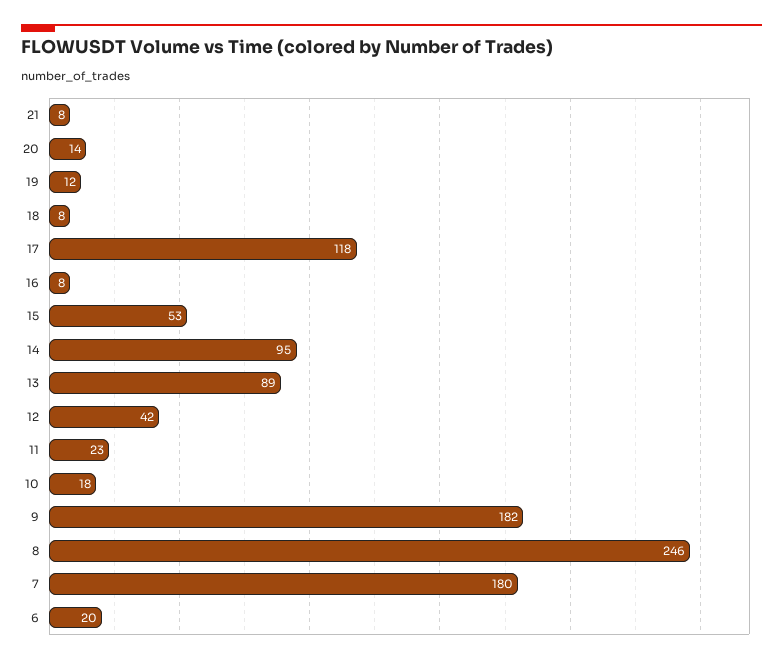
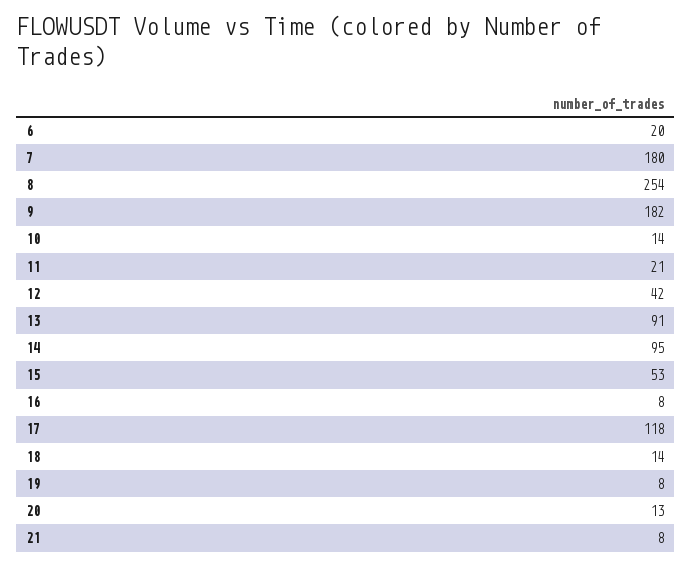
20: 14 -> 13
19: 12 -> 8
18: 8 -> 14
13: 89 -> 91
11: 23 -> 21
10: 18 -> 14
8: 246 -> 254

